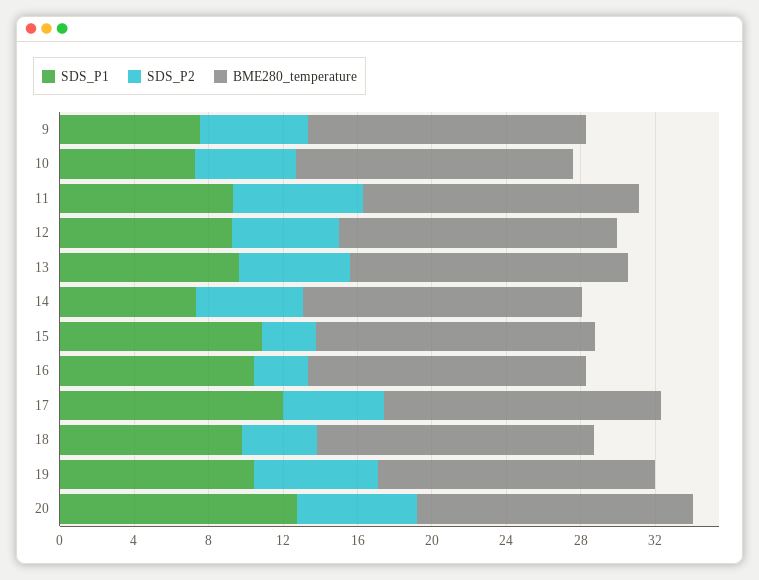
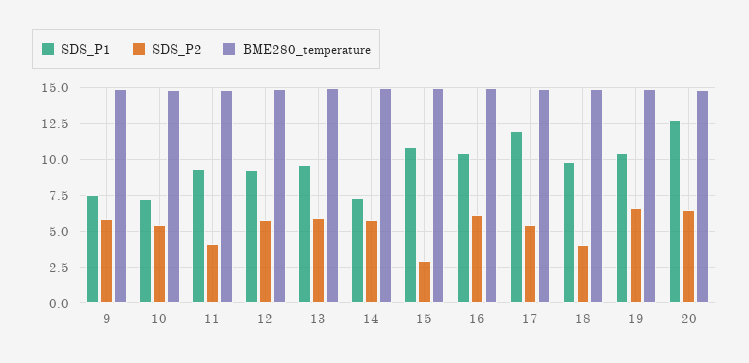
SDS_P2, 11: 7 -> 4
SDS_P2, 16: 3 -> 6

